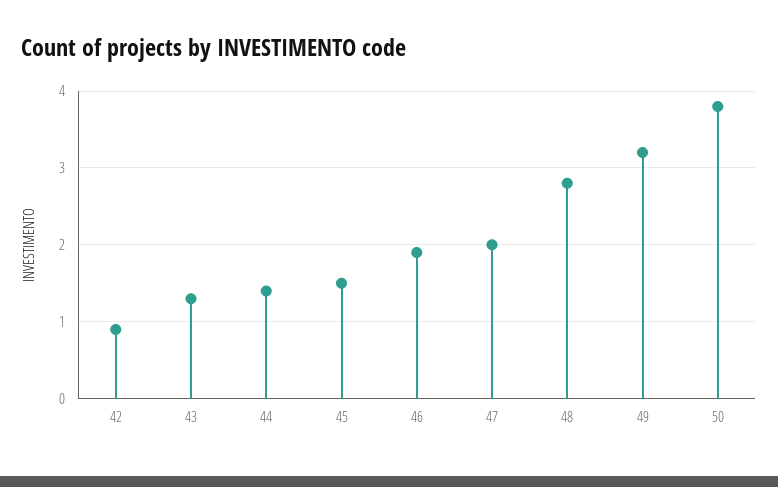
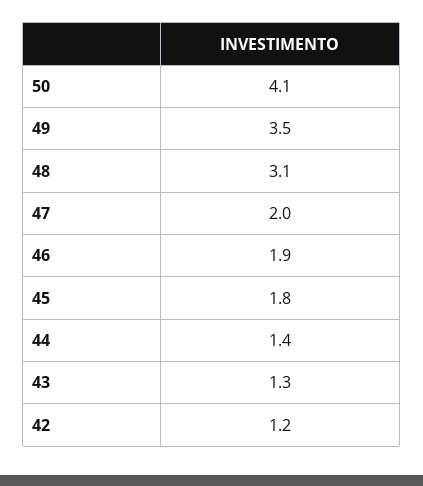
42: 0.9 -> 1.2
45: 1.5 -> 1.8
48: 2.8 -> 3.1
49: 3.2 -> 3.5
50: 3.8 -> 4.1

